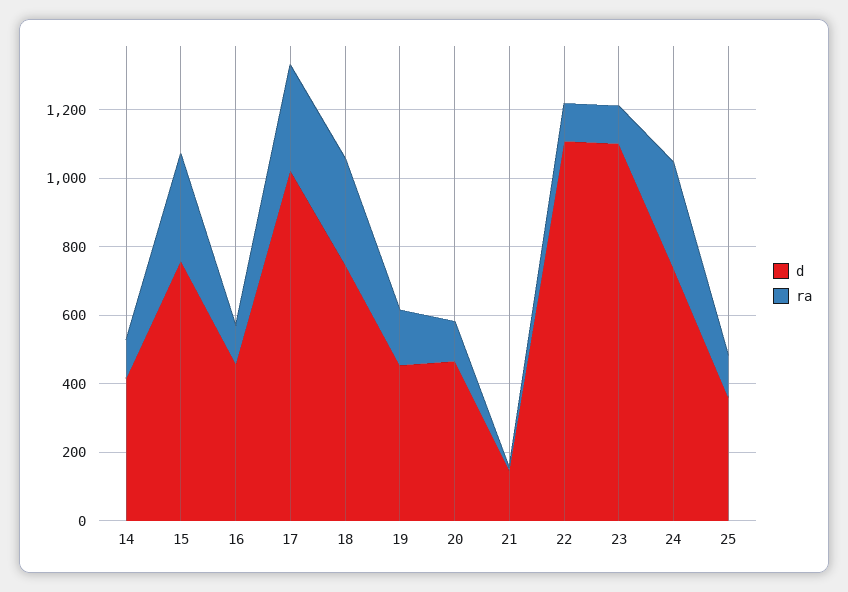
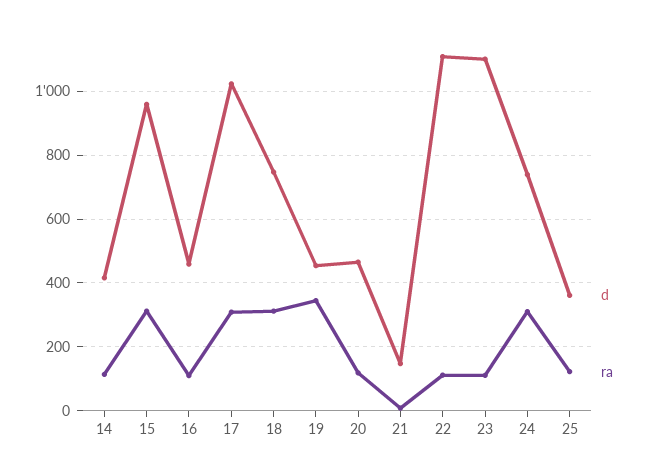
d, 15: 750 -> 960
ra, 19: 150 -> 340

